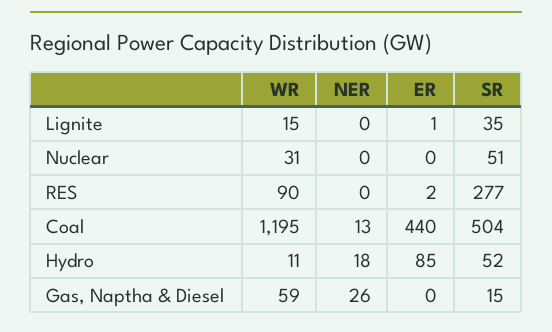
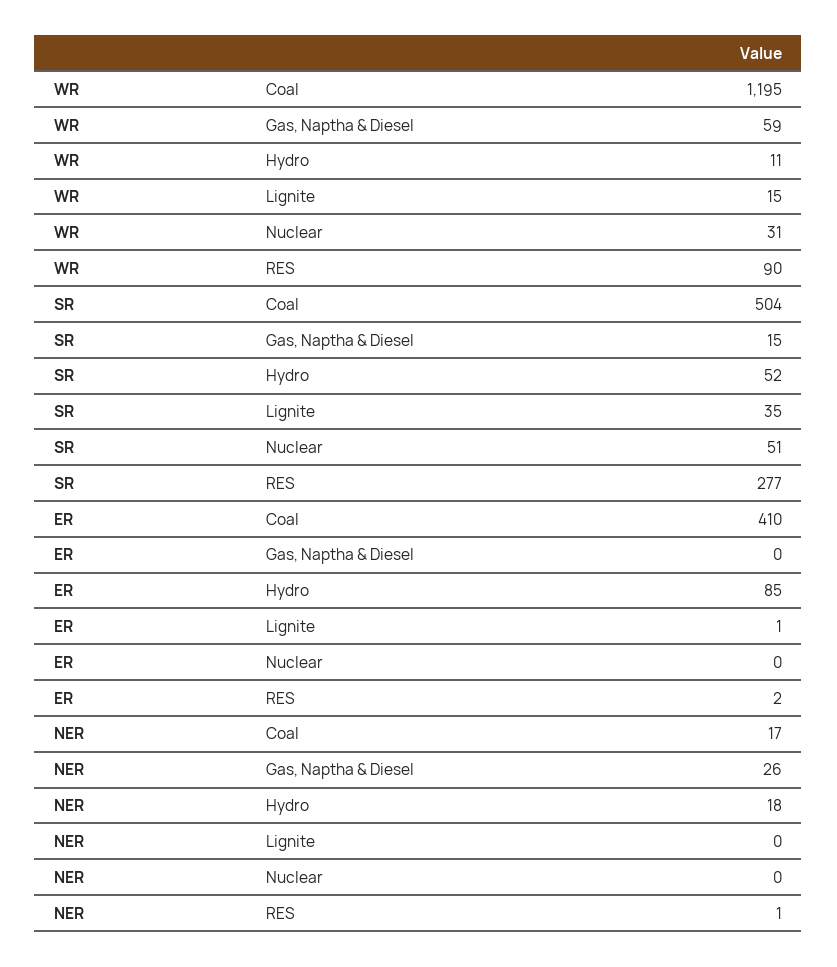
NER, RES: 0 -> 1
NER, Coal: 13 -> 17
ER, Coal: 440 -> 410

